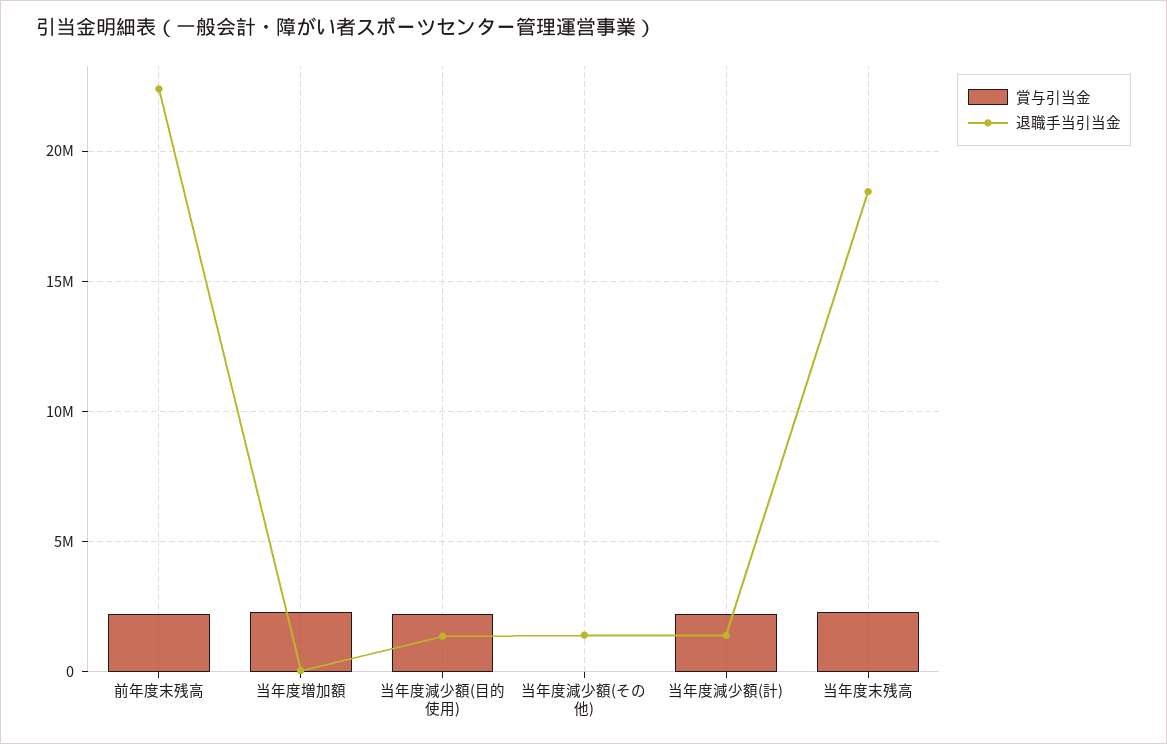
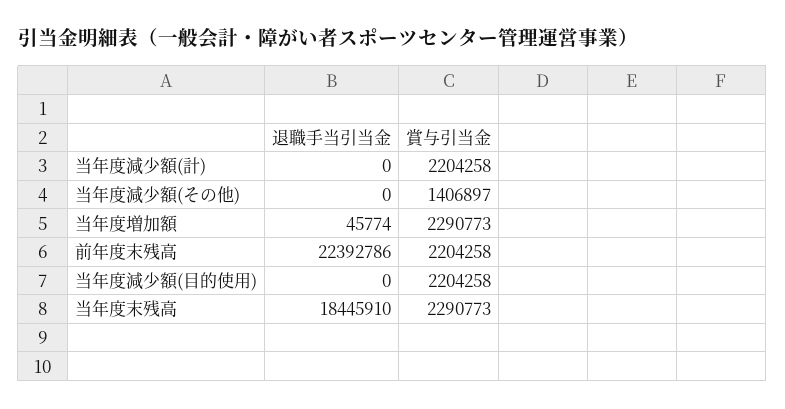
退職手当引当金, 当年度減少額(目的使用): 1500000 -> 0
賞与引当金, 当年度減少額(その他): 0 -> 1406897
退職手当引当金, 当年度減少額(その他): 1500000 -> 0
退職手当引当金, 当年度減少額(計): 1500000 -> 0

